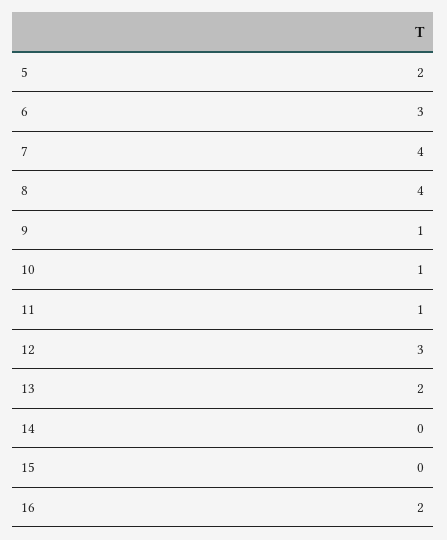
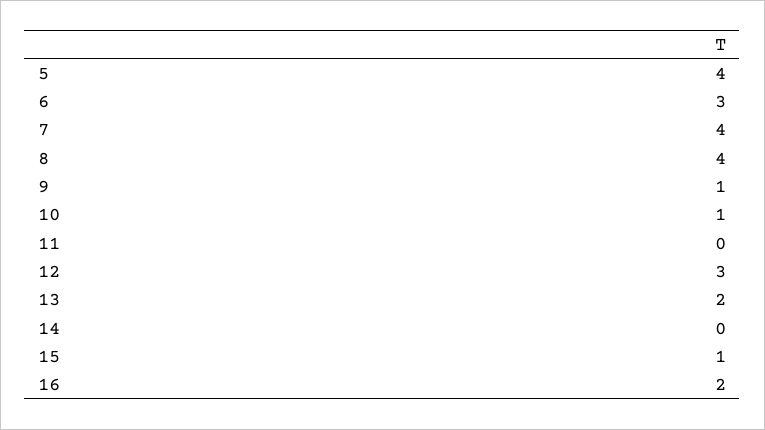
5: 2 -> 4
11: 1 -> 0
15: 0 -> 1

